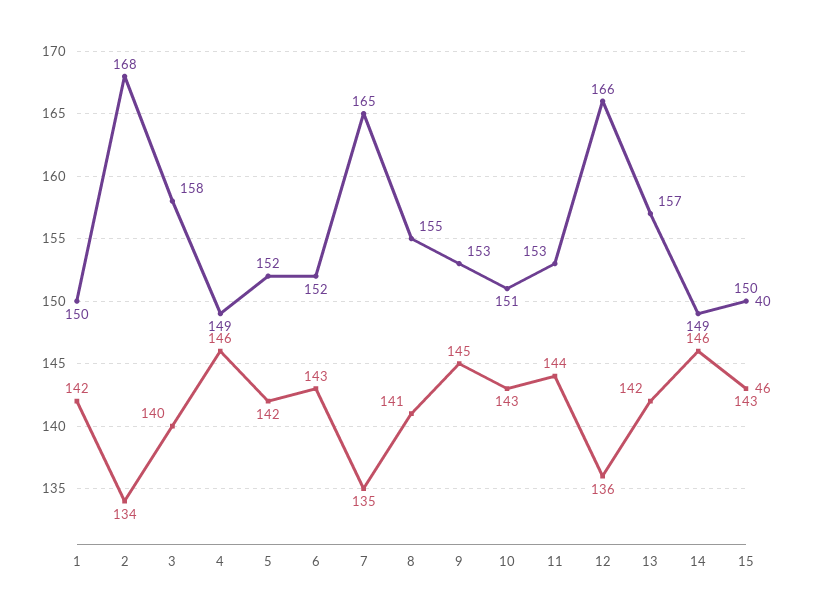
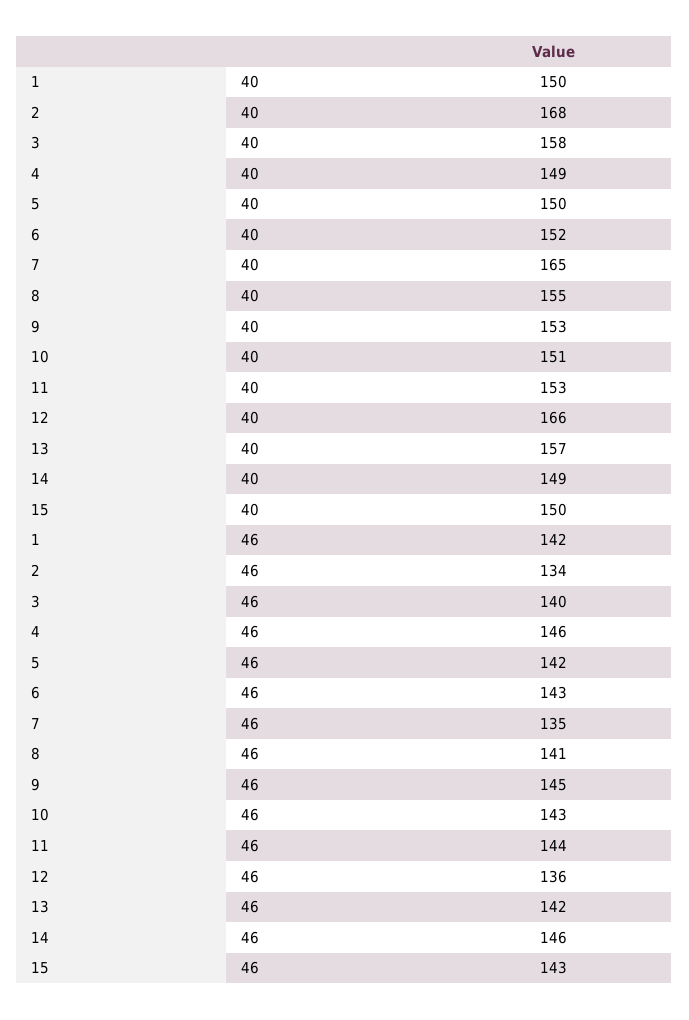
40, 5: 152 -> 150

